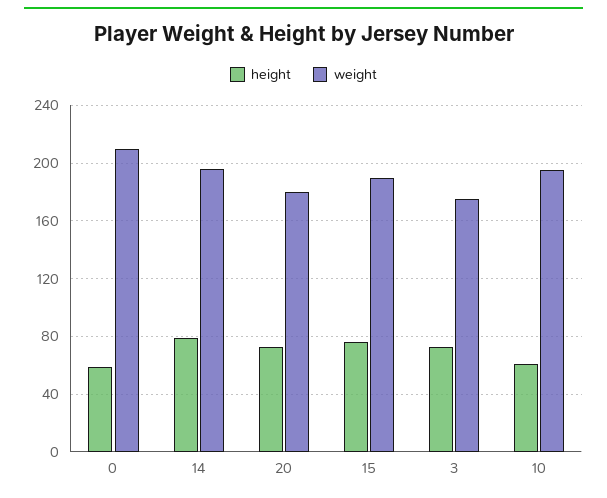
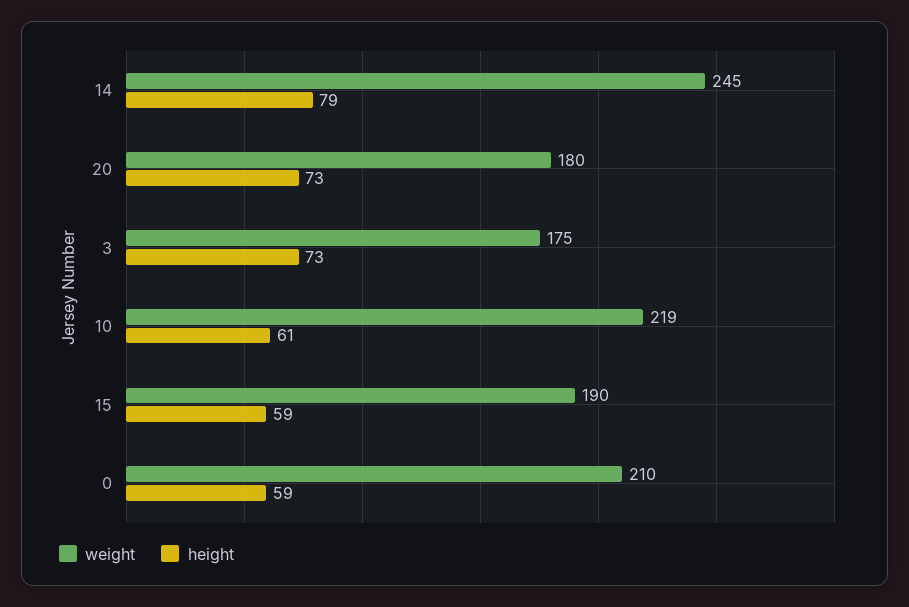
weight, 14: 195 -> 245
height, 15: 75 -> 59
weight, 10: 195 -> 219

